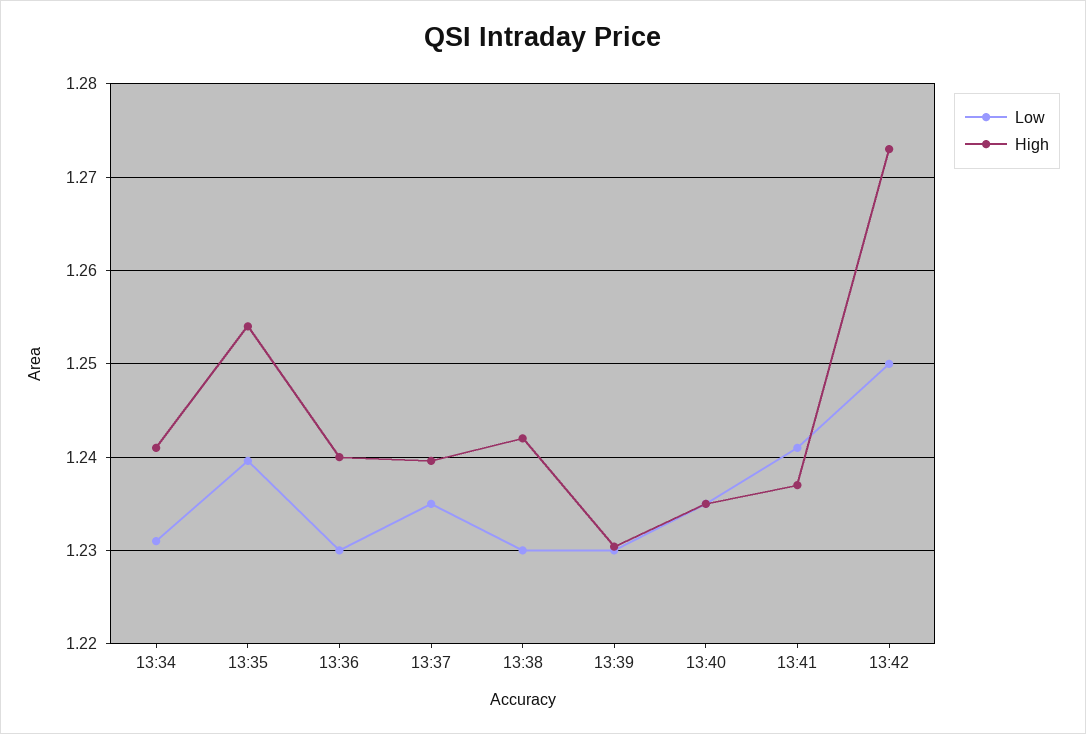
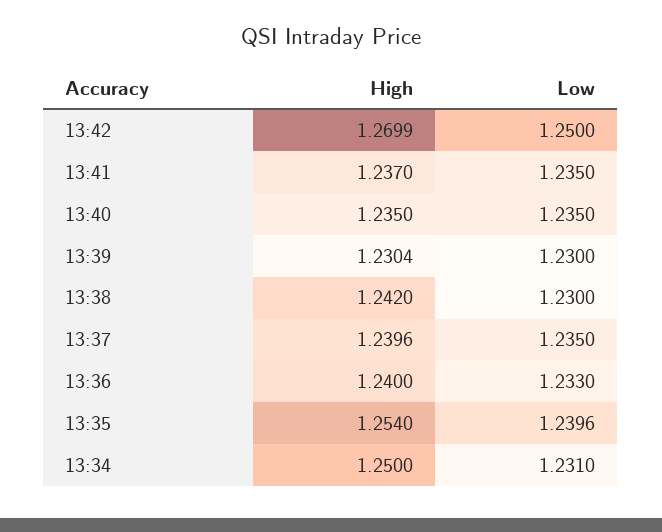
High, 13:34: 1.241 -> 1.25
Low, 13:36: 1.23 -> 1.233
Low, 13:41: 1.241 -> 1.235
High, 13:42: 1.273 -> 1.2699

